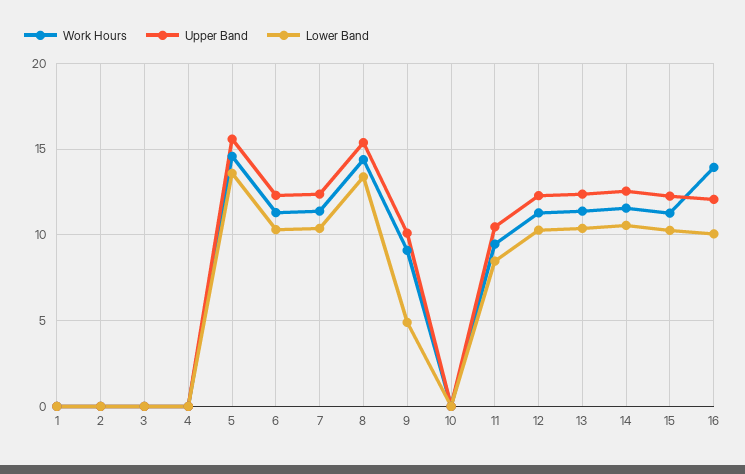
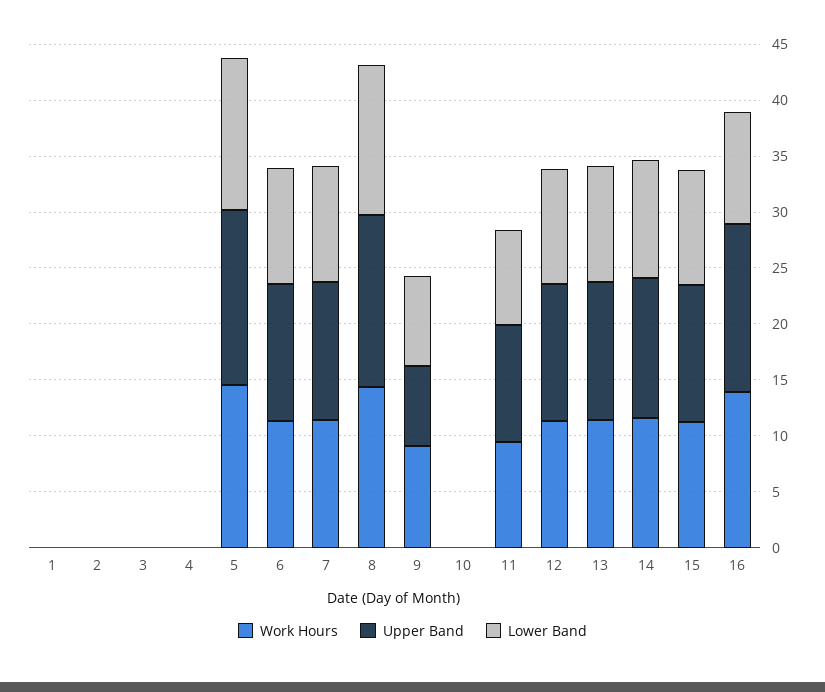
Upper Band, 9: 10 -> 7
Lower Band, 9: 5 -> 8
Upper Band, 16: 12 -> 15

